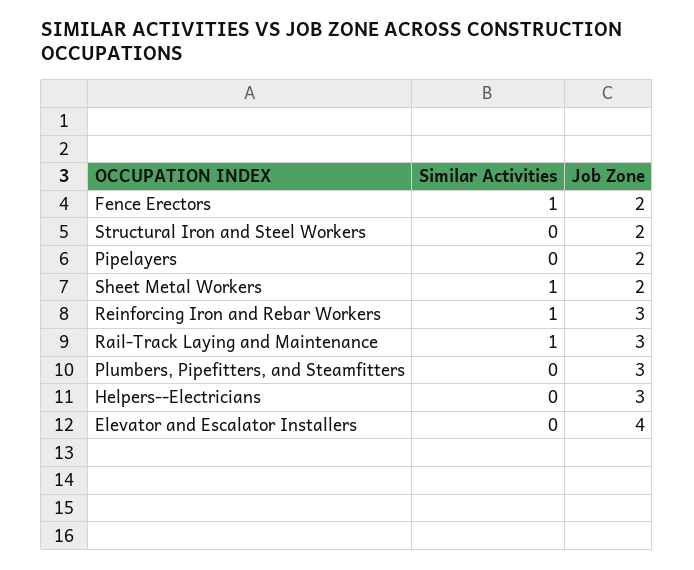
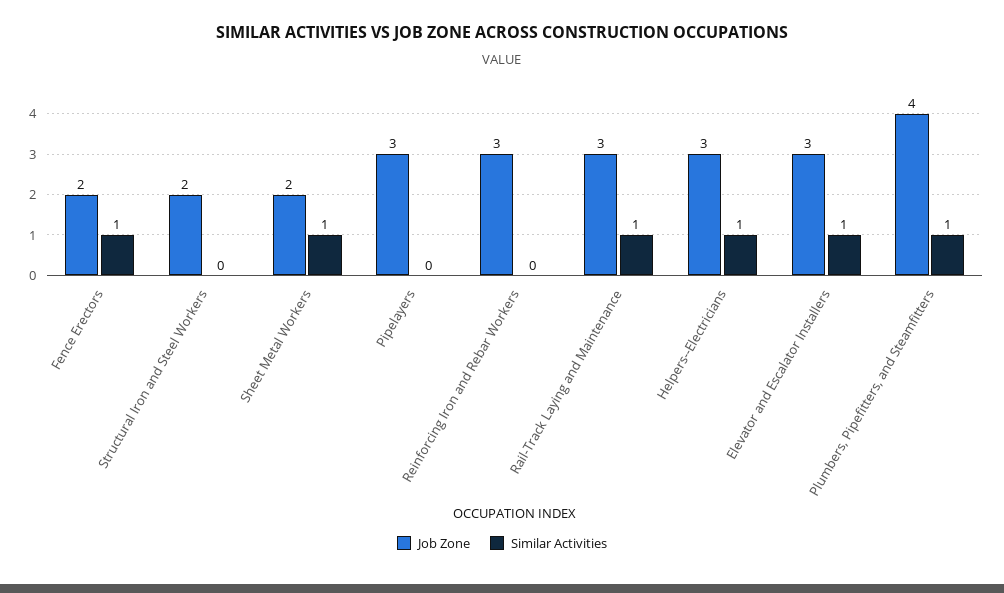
Job Zone, Pipelayers: 2 -> 3
Similar Activities, Reinforcing Iron and Rebar Workers: 1 -> 0
Similar Activities, Plumbers, Pipefitters, and Steamfitters: 0 -> 1
Job Zone, Plumbers, Pipefitters, and Steamfitters: 3 -> 4
Similar Activities, Helpers--Electricians: 0 -> 1
Similar Activities, Elevator and Escalator Installers: 0 -> 1
Job Zone, Elevator and Escalator Installers: 4 -> 3

